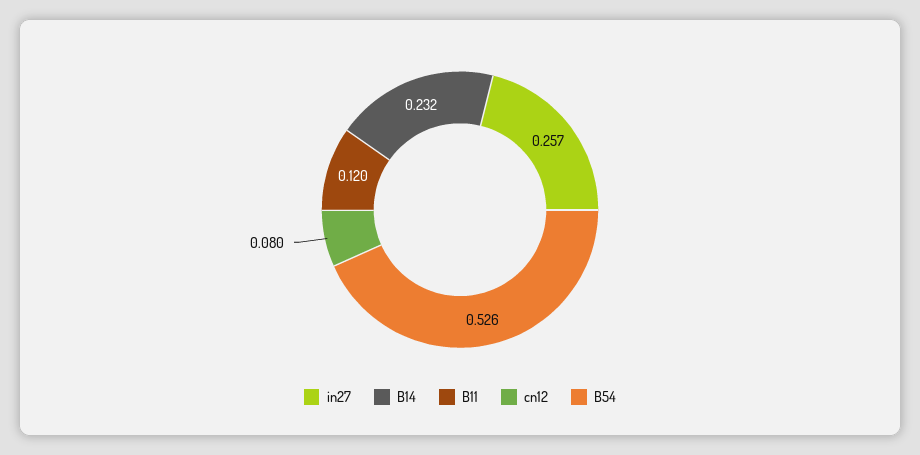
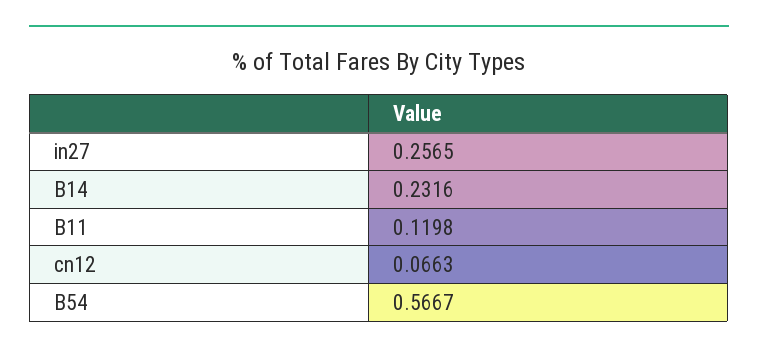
cn12: 0.08 -> 0.0663
B54: 0.526 -> 0.5667

